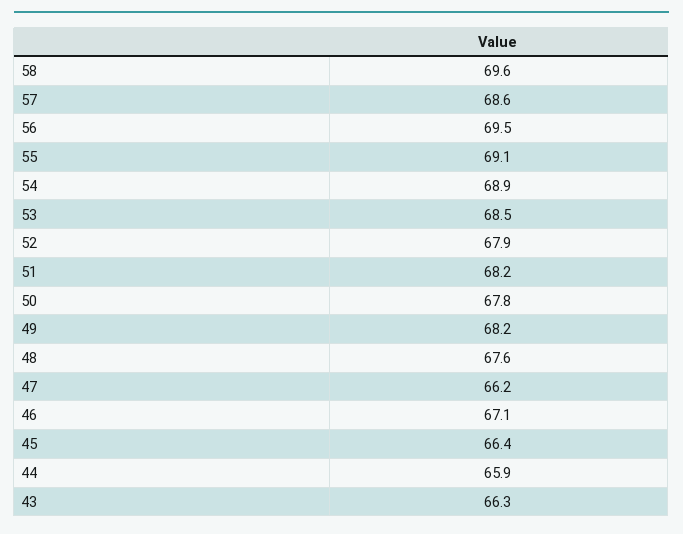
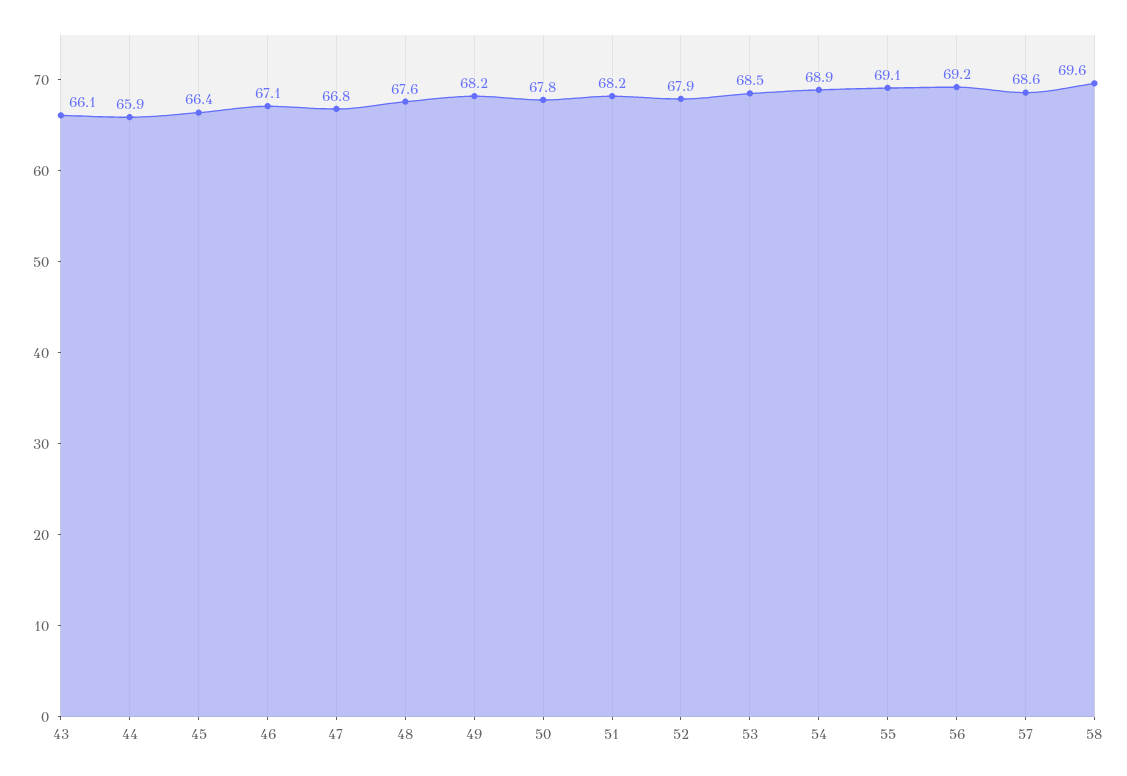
56: 69.5 -> 69.2
47: 66.2 -> 66.8
43: 66.3 -> 66.1

